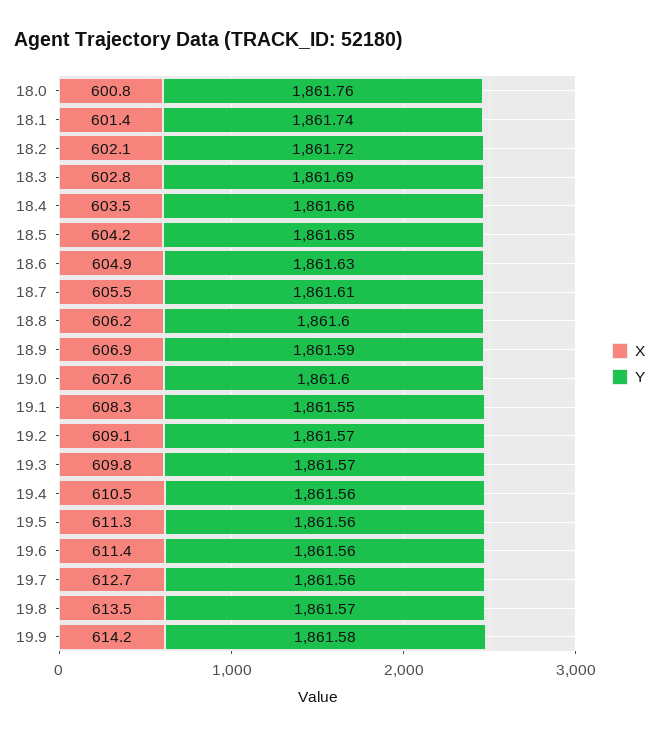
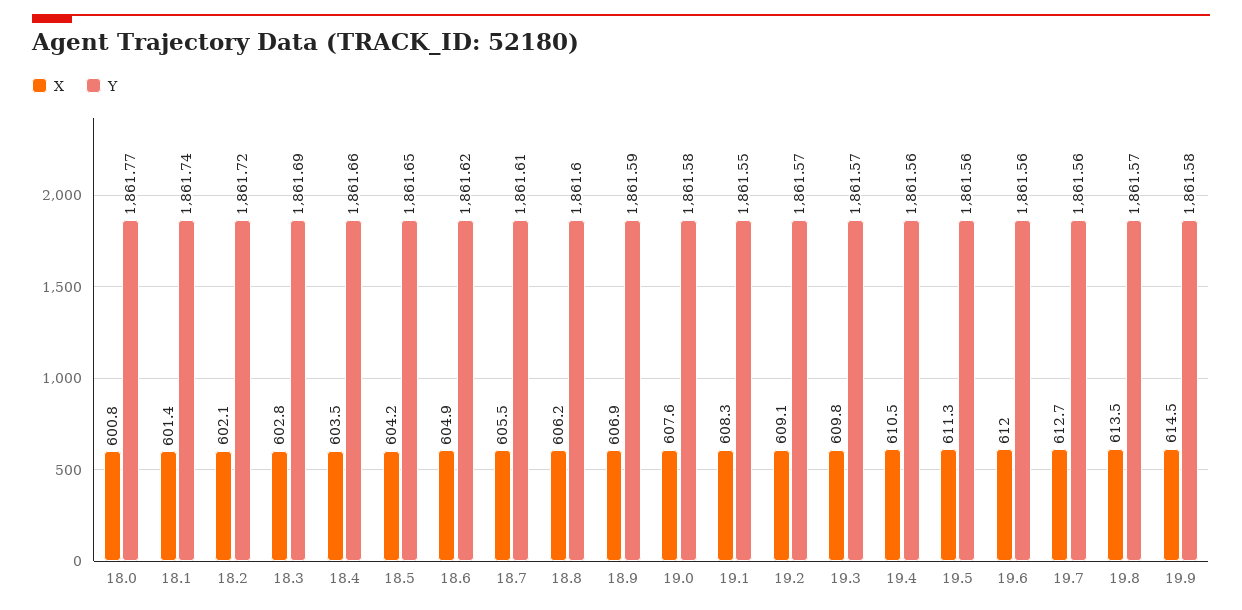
Y, 18.0: 1861.76 -> 1861.77
Y, 18.6: 1861.63 -> 1861.62
Y, 19.0: 1861.6 -> 1861.58
X, 19.6: 611.4 -> 612
X, 19.9: 614.2 -> 614.5

